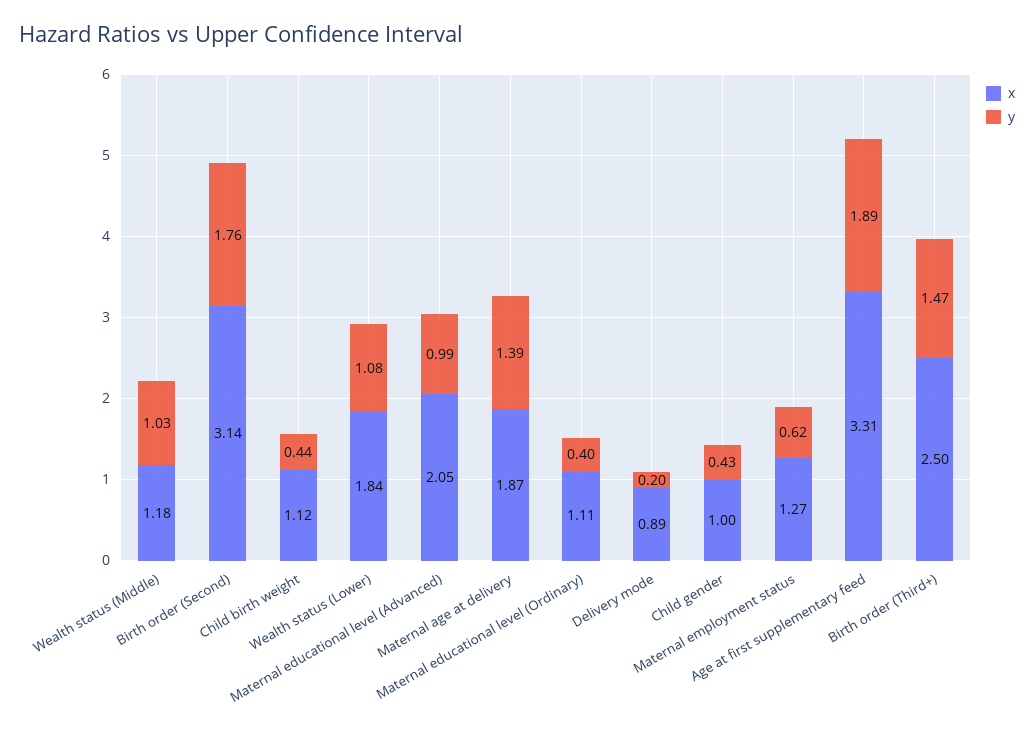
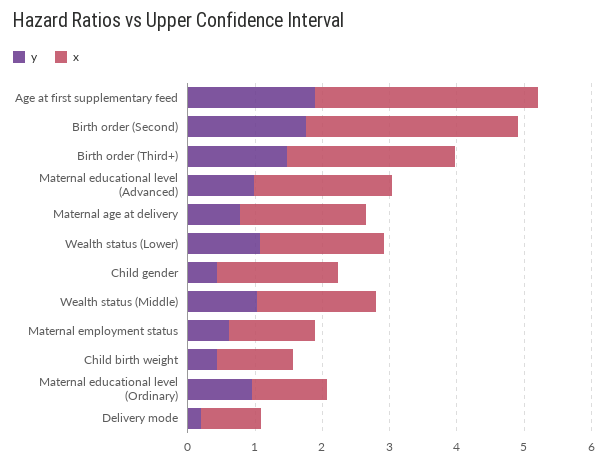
x, Wealth status (Middle): 1.18 -> 1.8
y, Maternal age at delivery: 1.39 -> 0.8
y, Maternal educational level (Ordinary): 0.4 -> 1
x, Child gender: 1 -> 1.8

